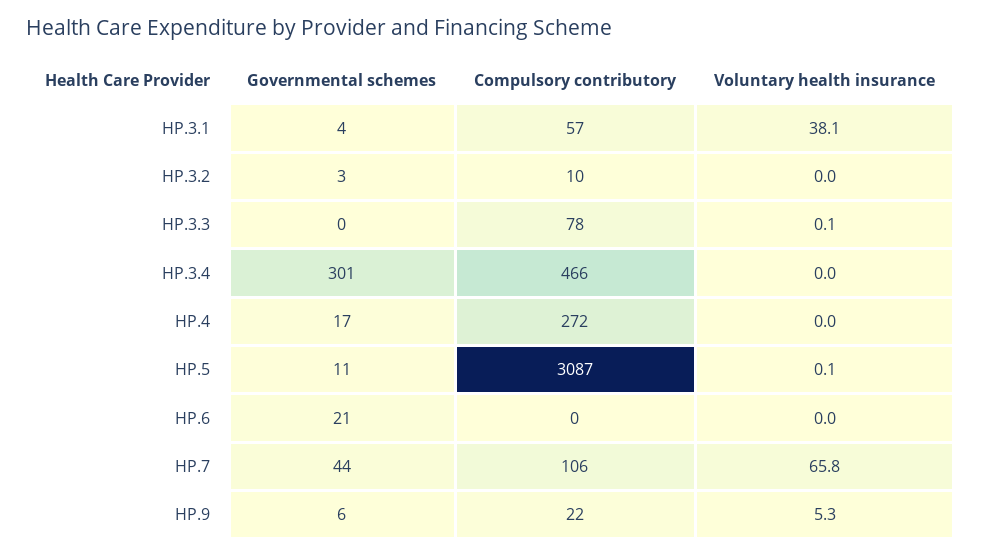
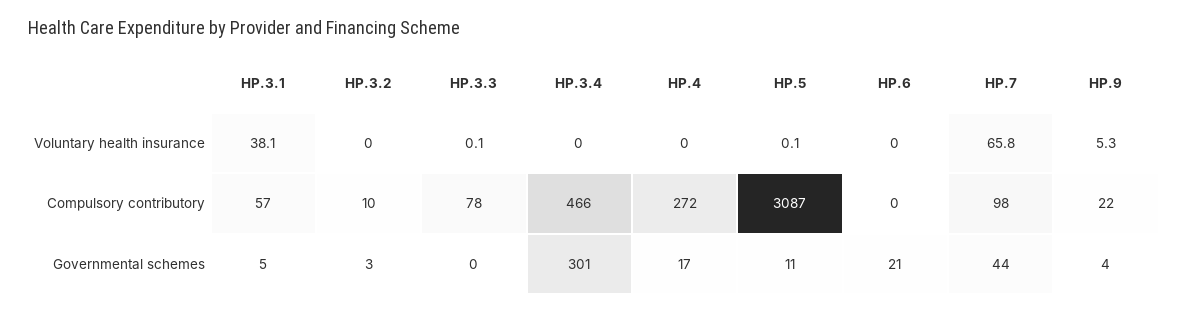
Governmental schemes, HP.3.1: 4 -> 5
Compulsory contributory, HP.7: 106 -> 98
Governmental schemes, HP.9: 6 -> 4

